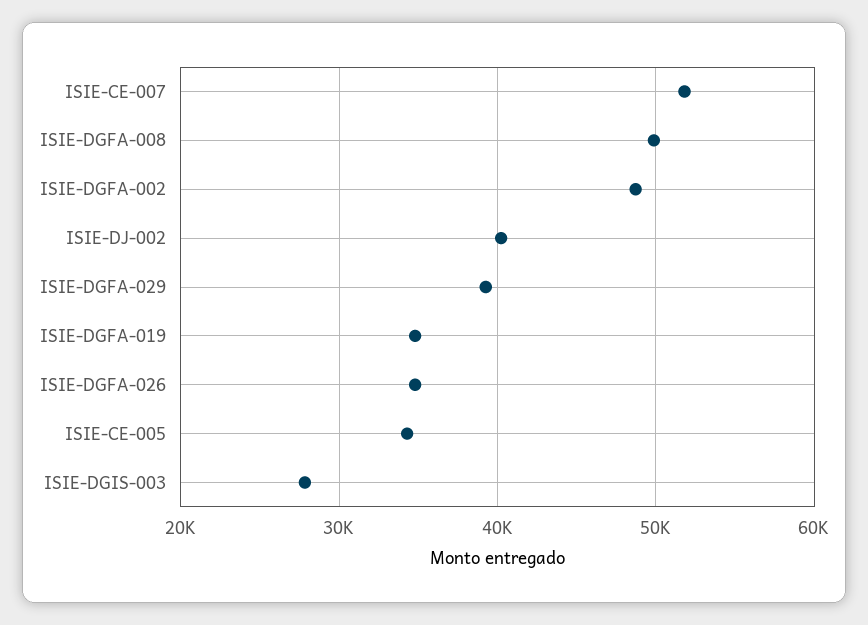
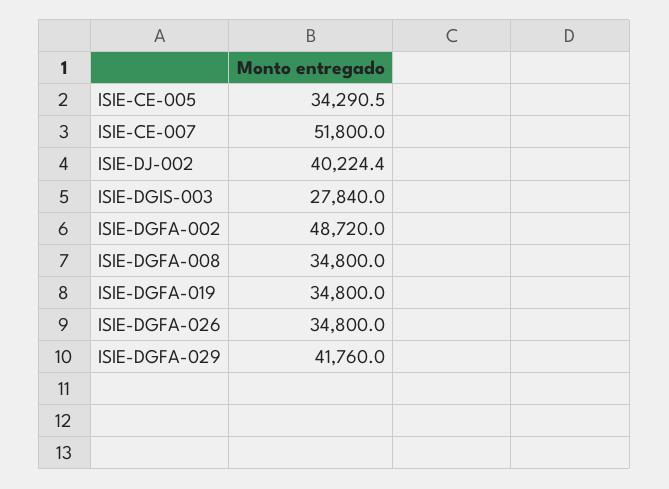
ISIE-DGFA-008: 50000 -> 34800
ISIE-DGFA-029: 39000 -> 41760

